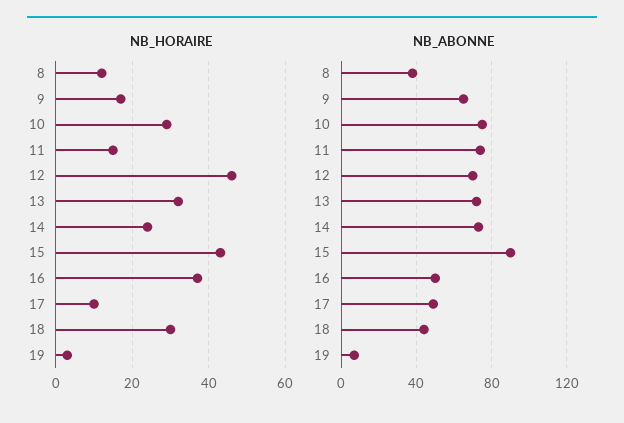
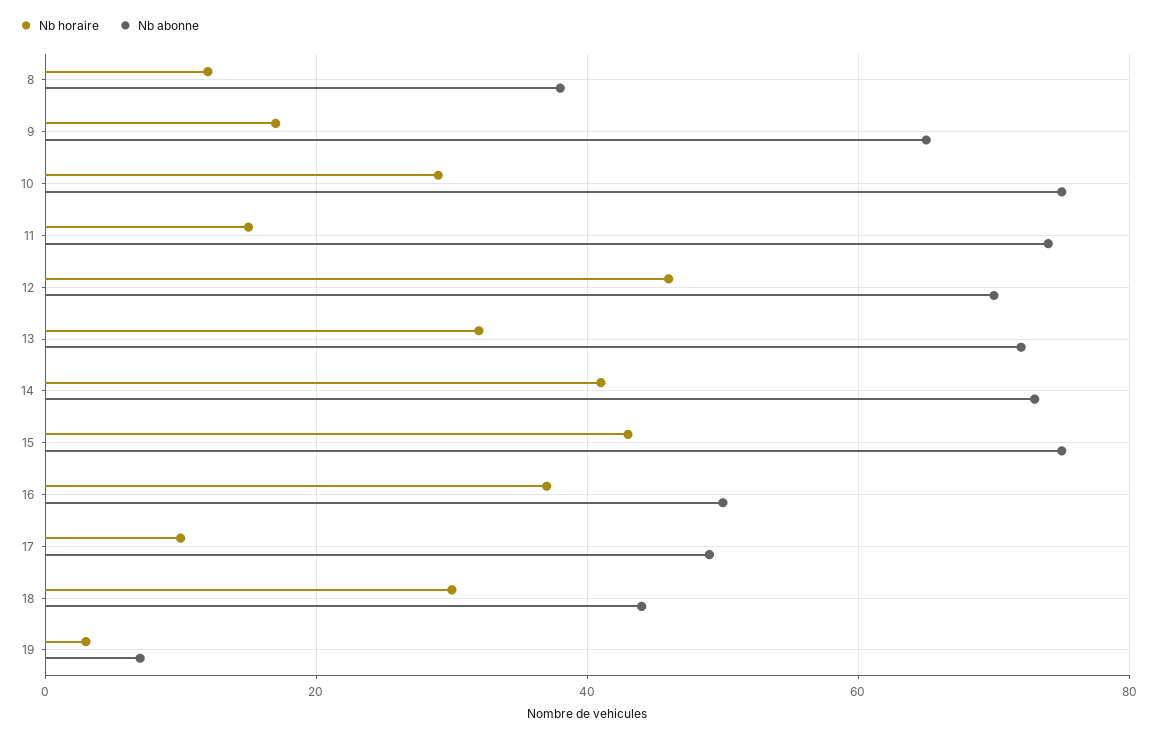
NB_HORAIRE, 14: 25 -> 40
NB_ABONNE, 15: 90 -> 75

